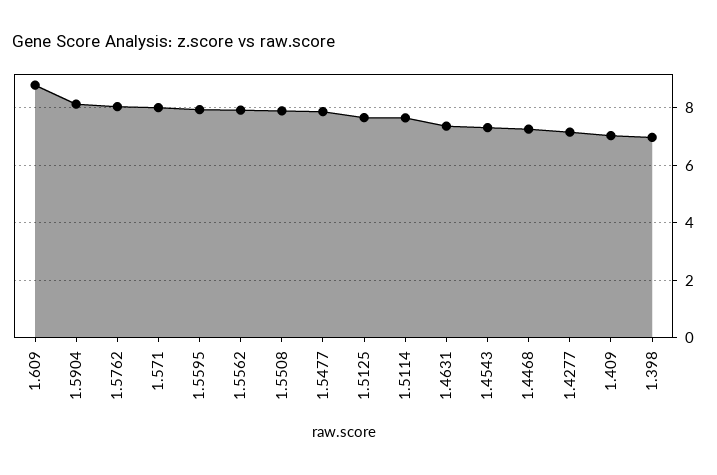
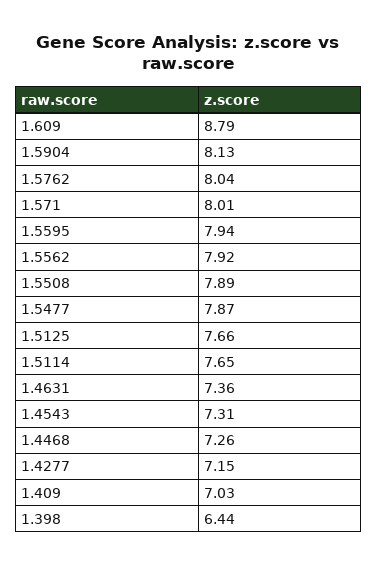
1.398: 7 -> 6.44

